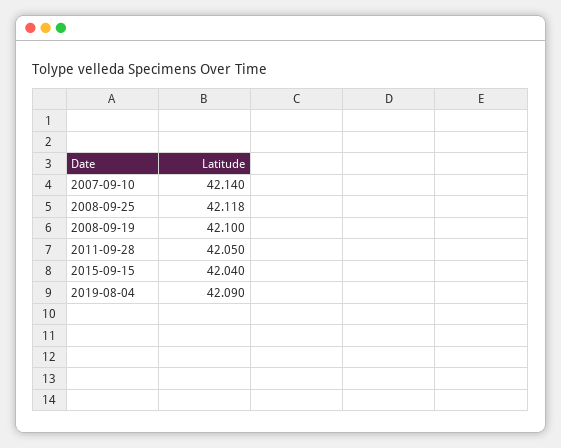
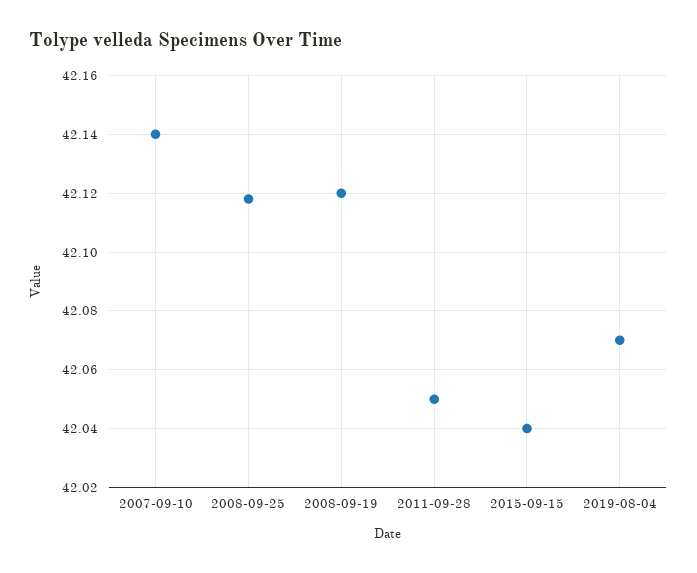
2008-09-19: 42.1 -> 42.12
2019-08-04: 42.09 -> 42.07

